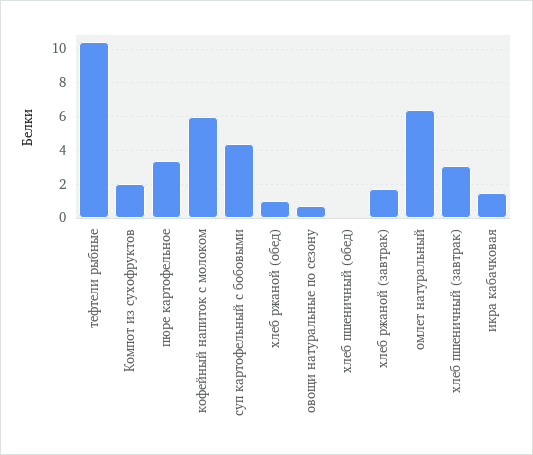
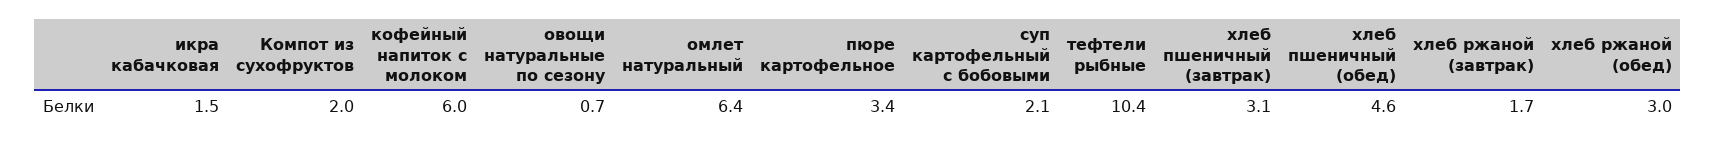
суп картофельный с бобовыми: 4.5 -> 2.1
хлеб ржаной (обед): 1 -> 3
хлеб пшеничный (обед): 0 -> 4.6

